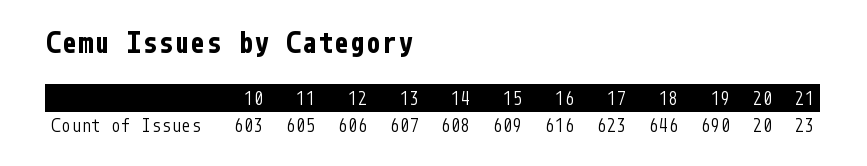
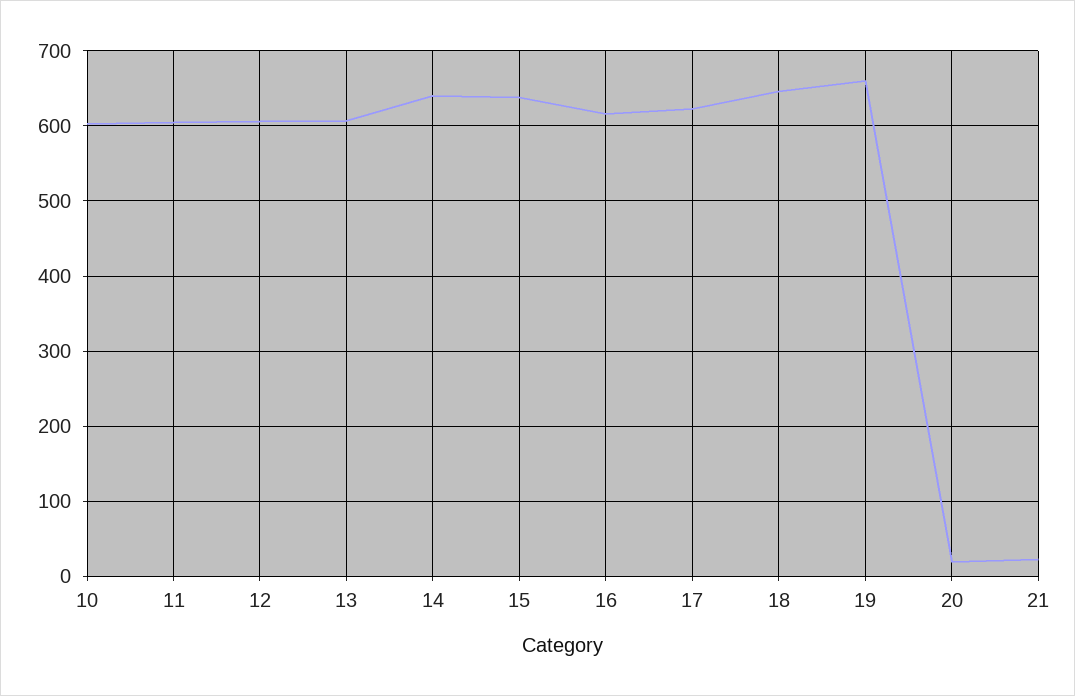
14: 608 -> 640
15: 609 -> 640
19: 690 -> 660

